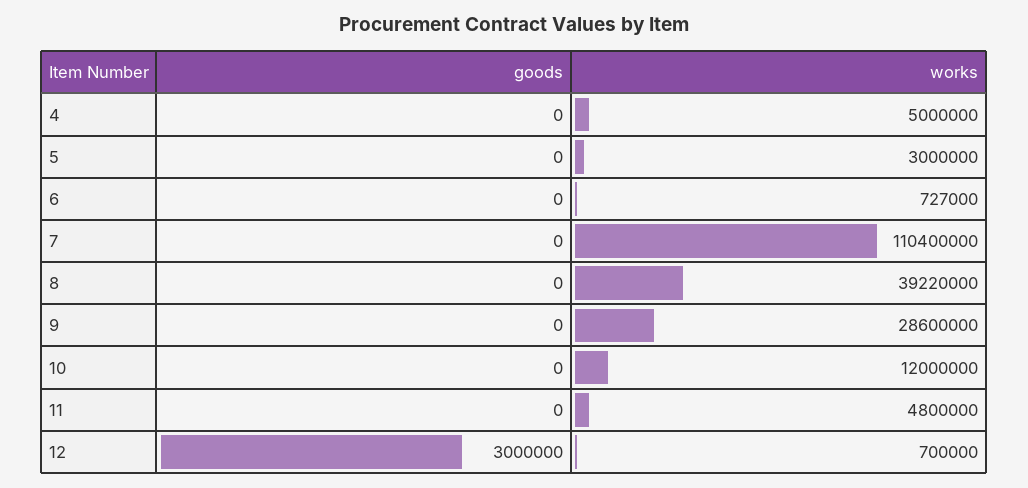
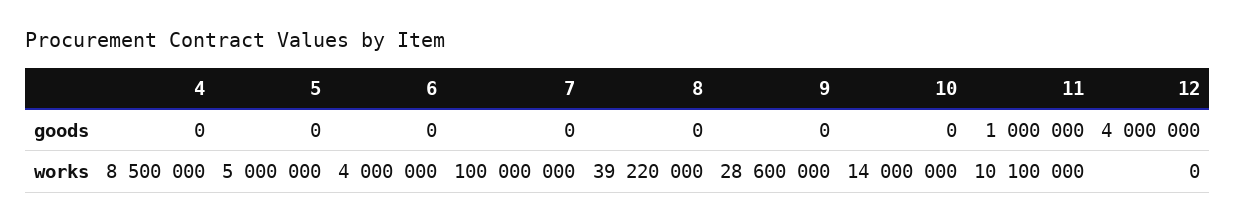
works, 4: 5000000 -> 8500000
works, 5: 3000000 -> 5000000
works, 6: 727000 -> 4000000
works, 7: 110400000 -> 100000000
works, 10: 12000000 -> 14000000
goods, 11: 0 -> 1000000
works, 11: 4800000 -> 10100000
goods, 12: 3000000 -> 4000000
works, 12: 700000 -> 0

